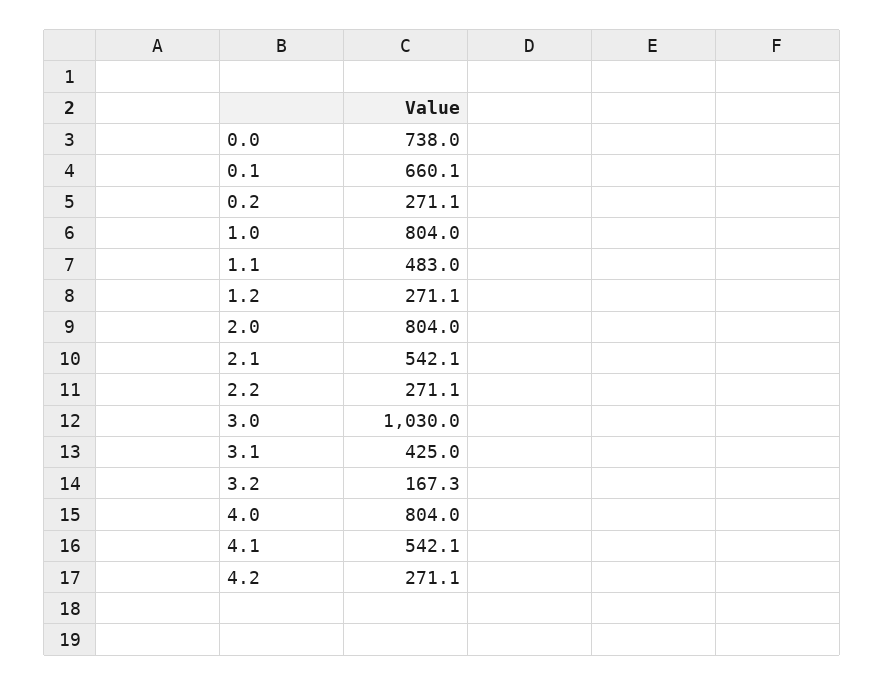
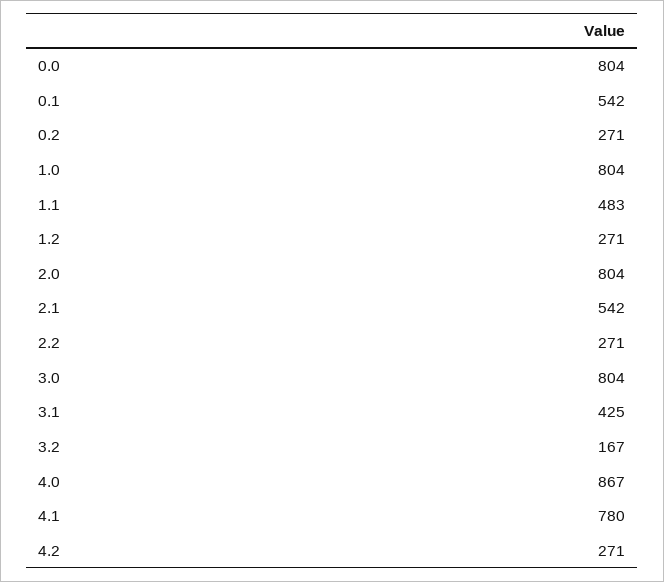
0.0: 738 -> 804
0.1: 660.1 -> 542
3.0: 1030 -> 804
4.0: 804 -> 867
4.1: 542.1 -> 780

